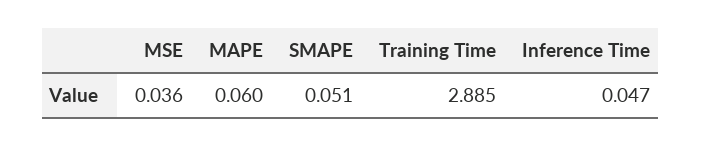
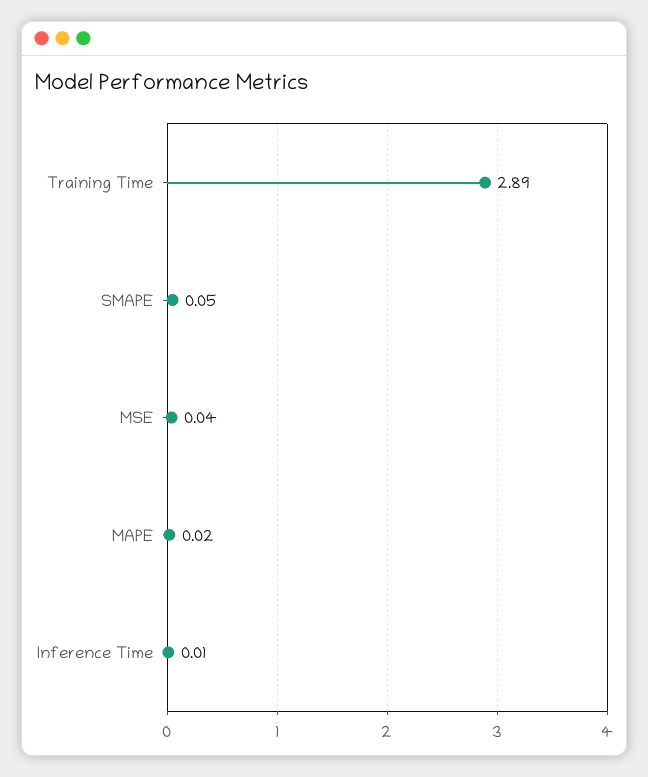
MAPE: 0.06 -> 0.02
Inference Time: 0.047 -> 0.01

